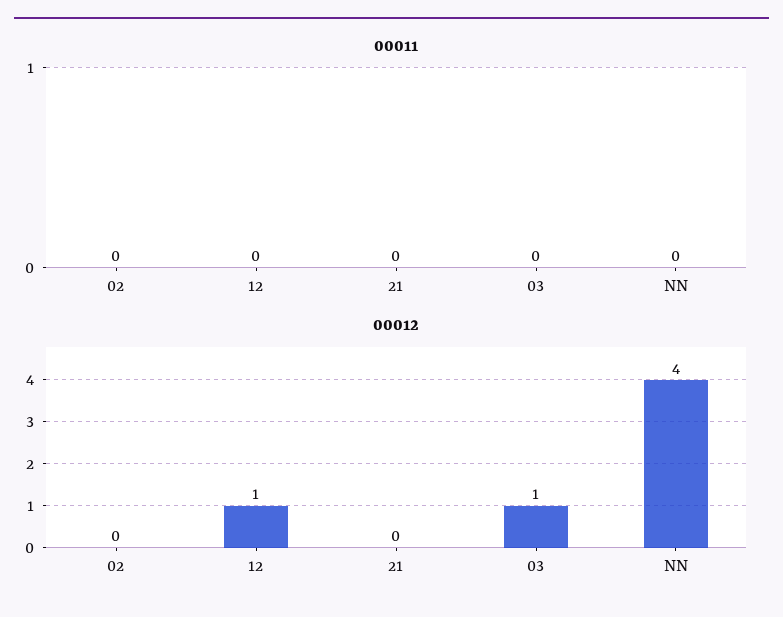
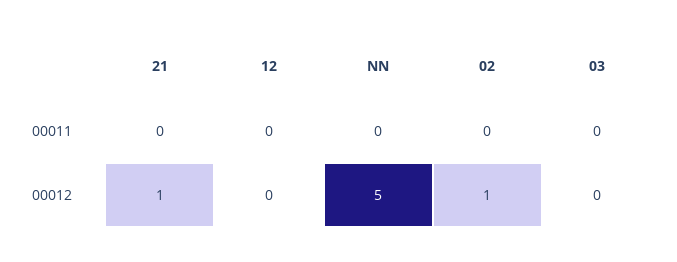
00012, 02: 0 -> 1
00012, 12: 1 -> 0
00012, 21: 0 -> 1
00012, 03: 1 -> 0
00012, NN: 4 -> 5

